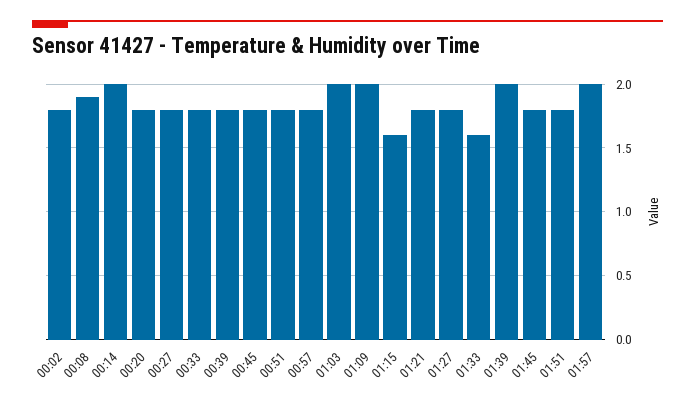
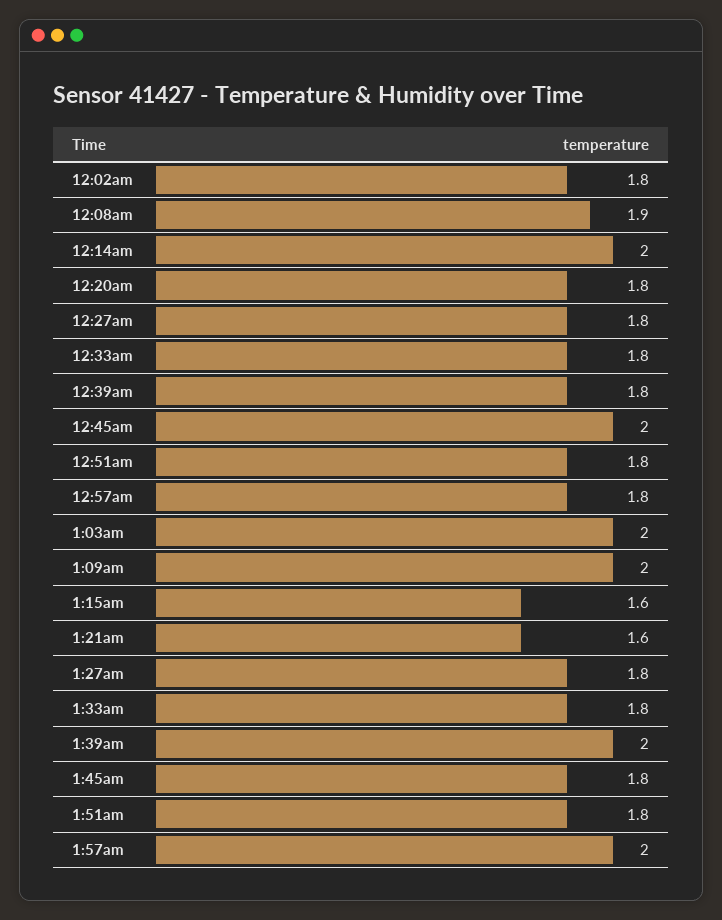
00:45: 1.8 -> 2
01:21: 1.8 -> 1.6
01:33: 1.6 -> 1.8

